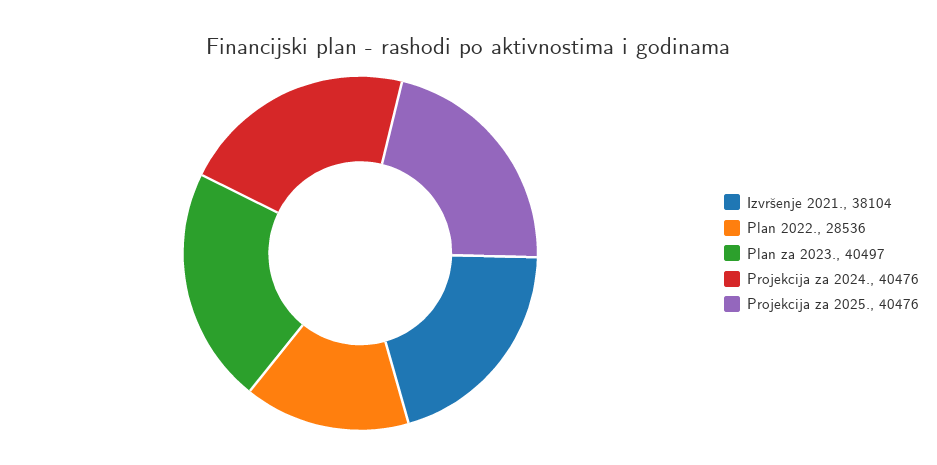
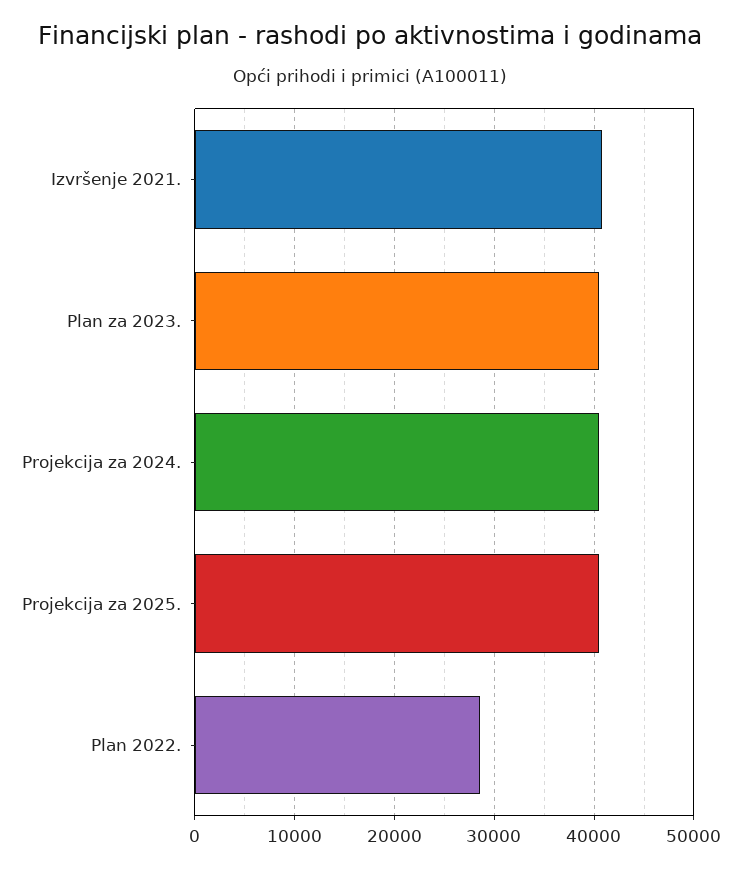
Izvršenje 2021.: 38104 -> 41000

